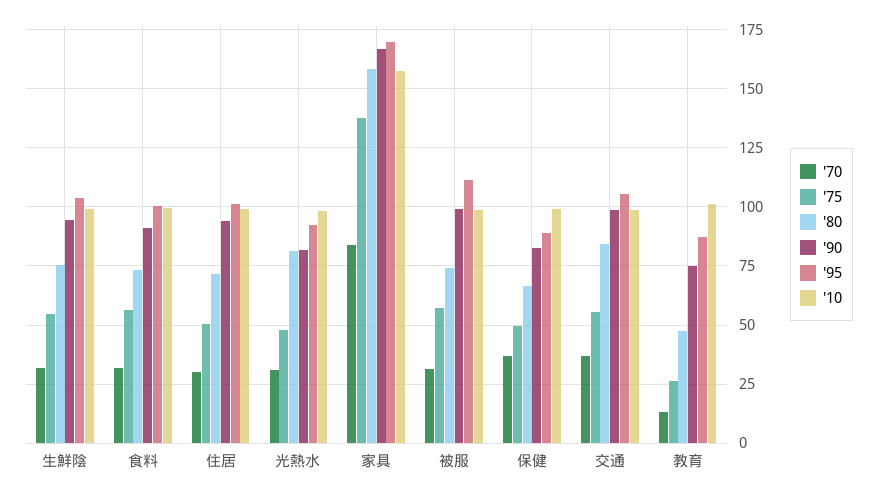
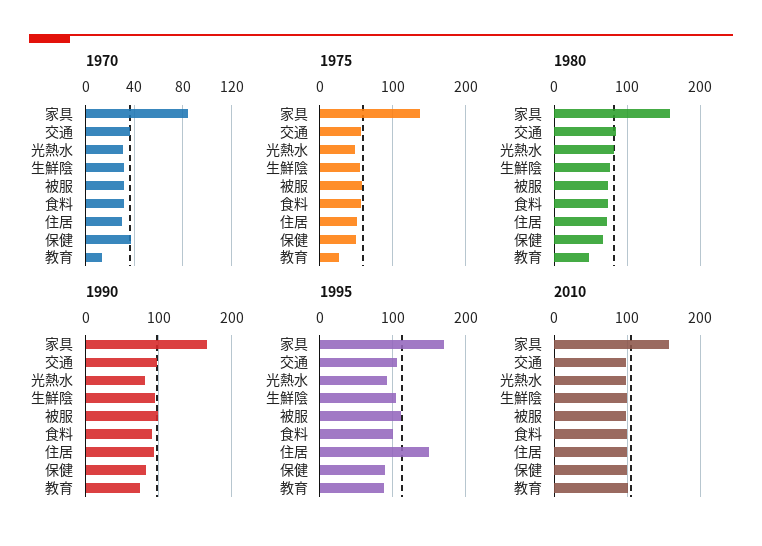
'95, 住居: 100 -> 150

